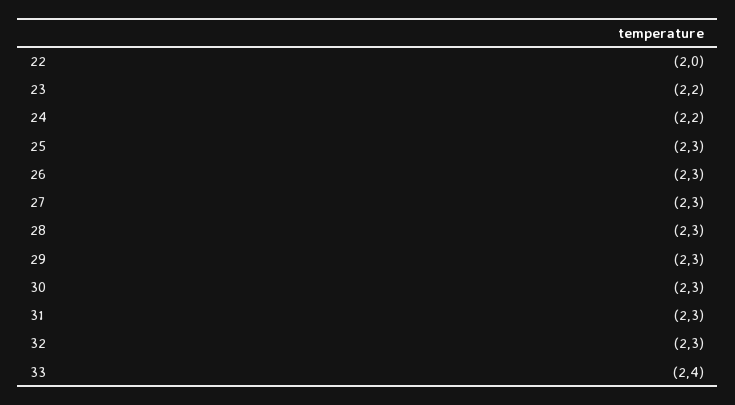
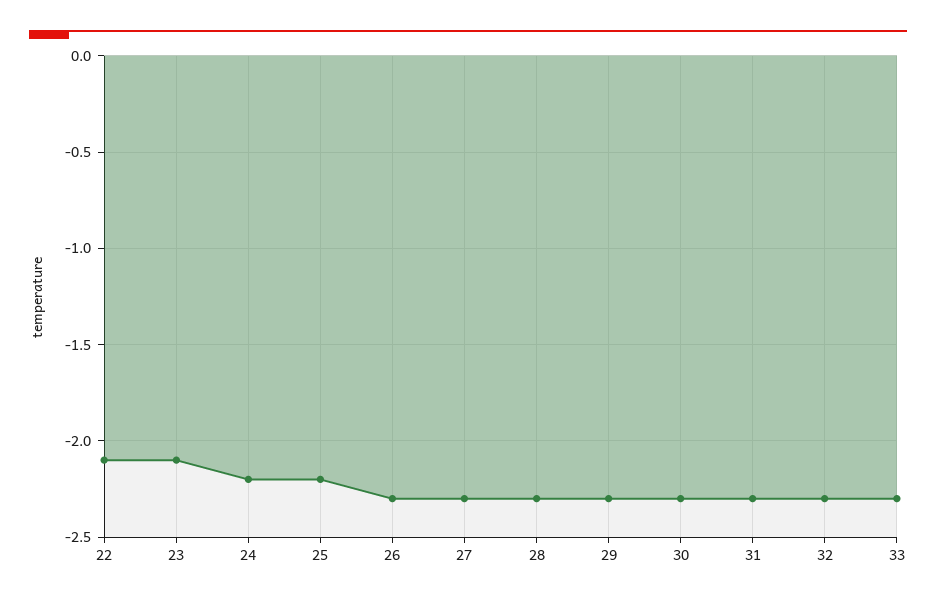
22: -2 -> -2.1
23: -2.2 -> -2.1
25: -2.3 -> -2.2
33: -2.4 -> -2.3

